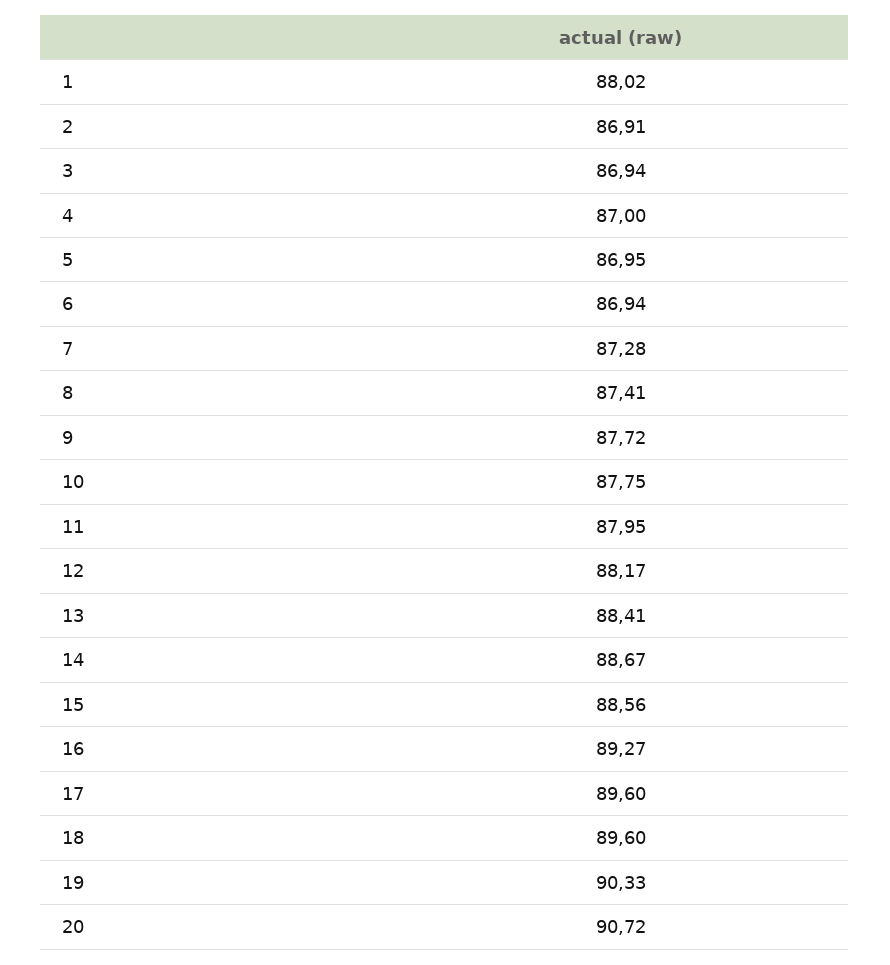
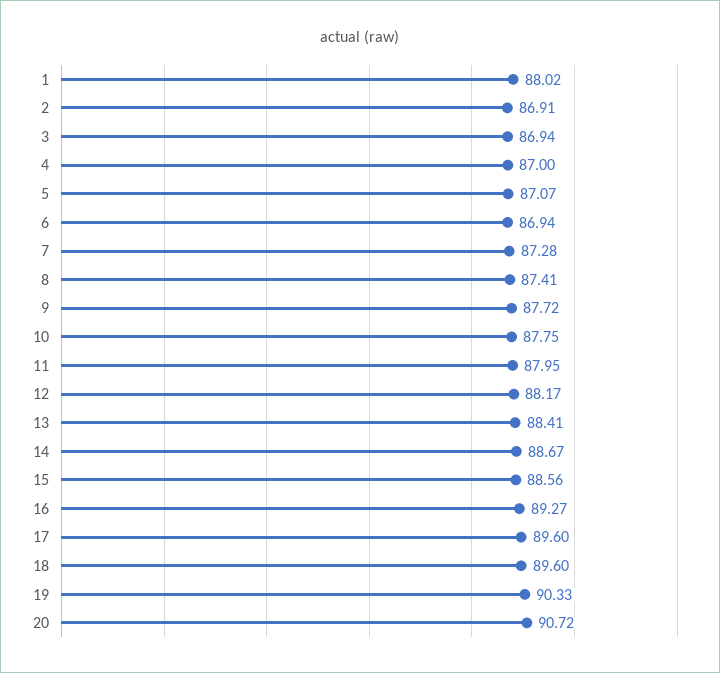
5: 86.95 -> 87.07

